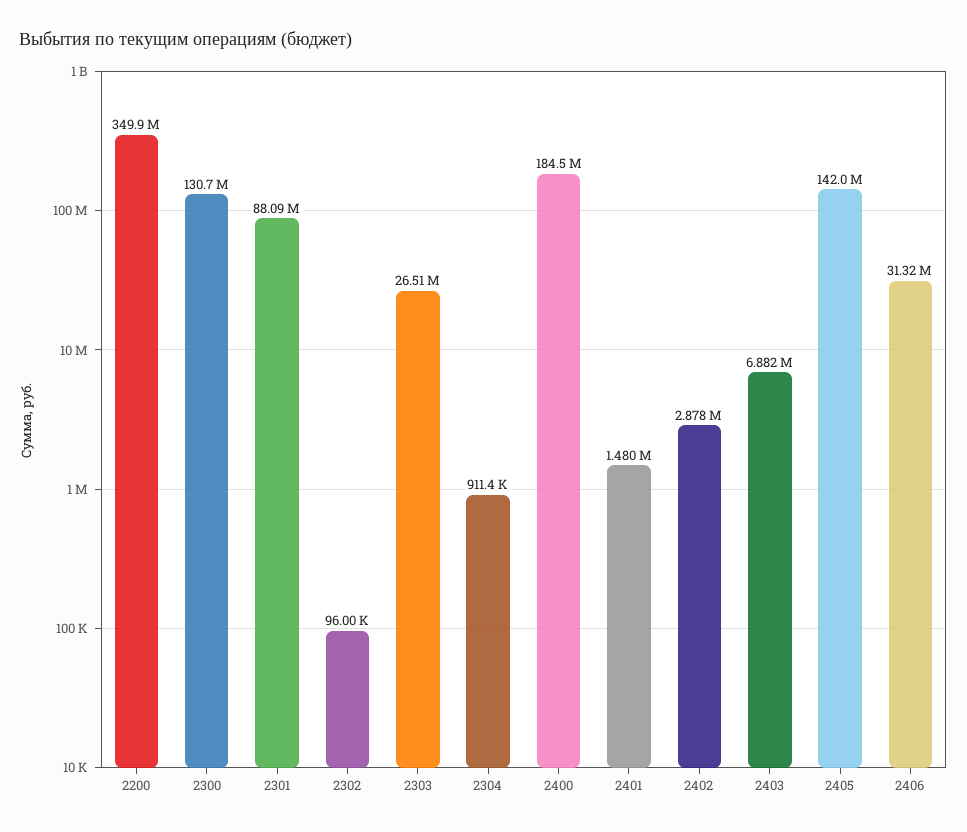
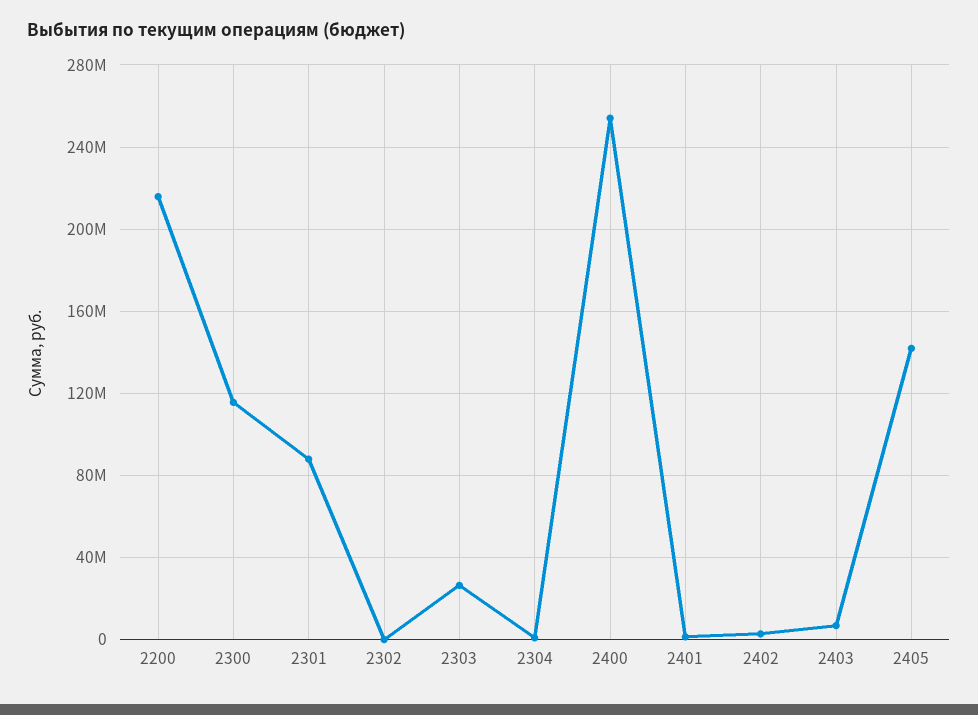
2200: 349900000 -> 215000000
2300: 130700000 -> 115000000
2400: 184500000 -> 255000000
2406: 31320000 -> none

